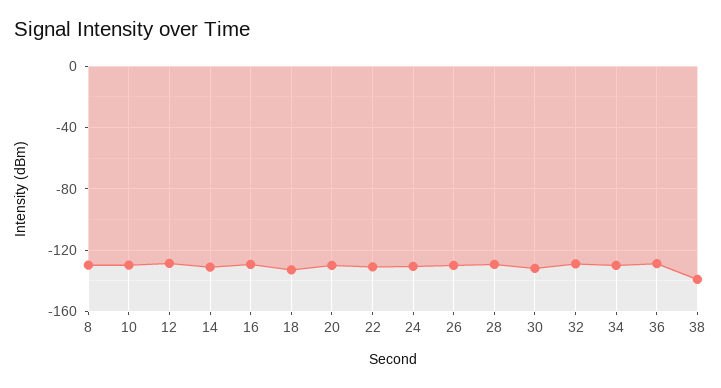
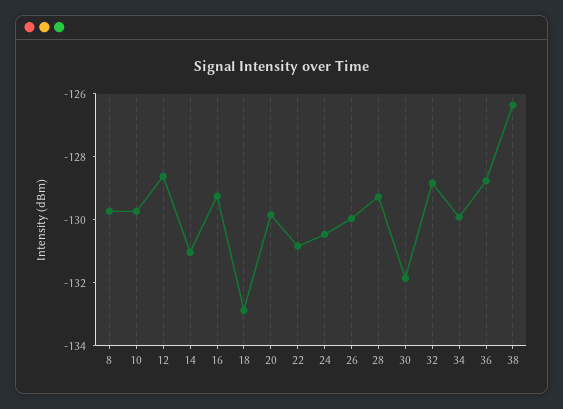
38: -140 -> -126.5

